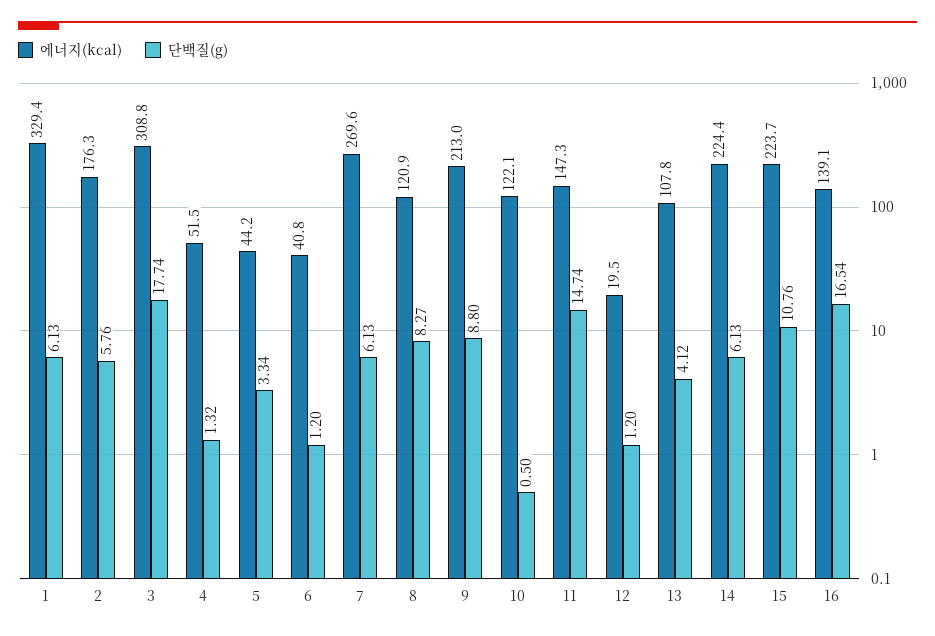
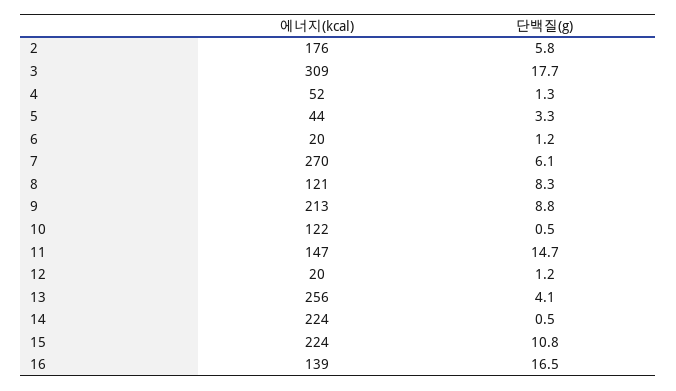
에너지(kcal), 1: 329.4 -> none
단백질(g), 1: 6.13 -> none
에너지(kcal), 6: 40.8 -> 20
에너지(kcal), 13: 107.8 -> 256
단백질(g), 14: 6.13 -> 0.5

